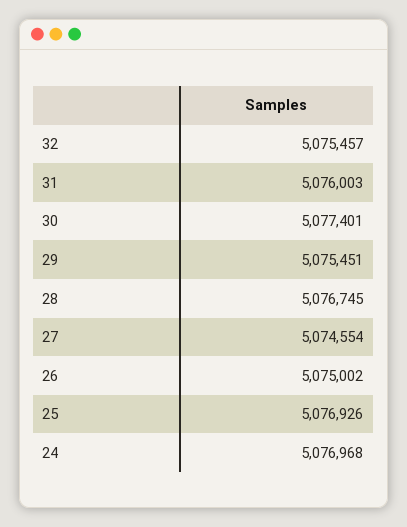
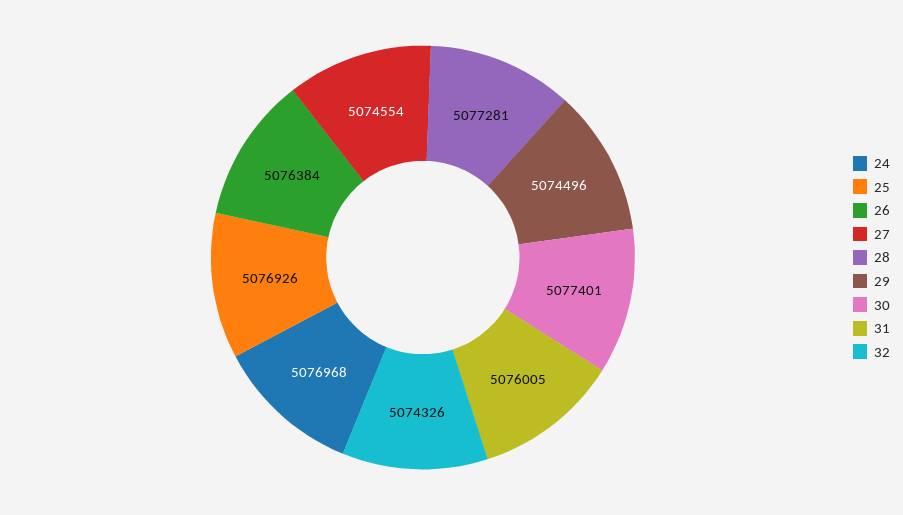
32: 5075457 -> 5074326
31: 5076003 -> 5076005
29: 5075451 -> 5074496
28: 5076745 -> 5077281
26: 5075002 -> 5076384

